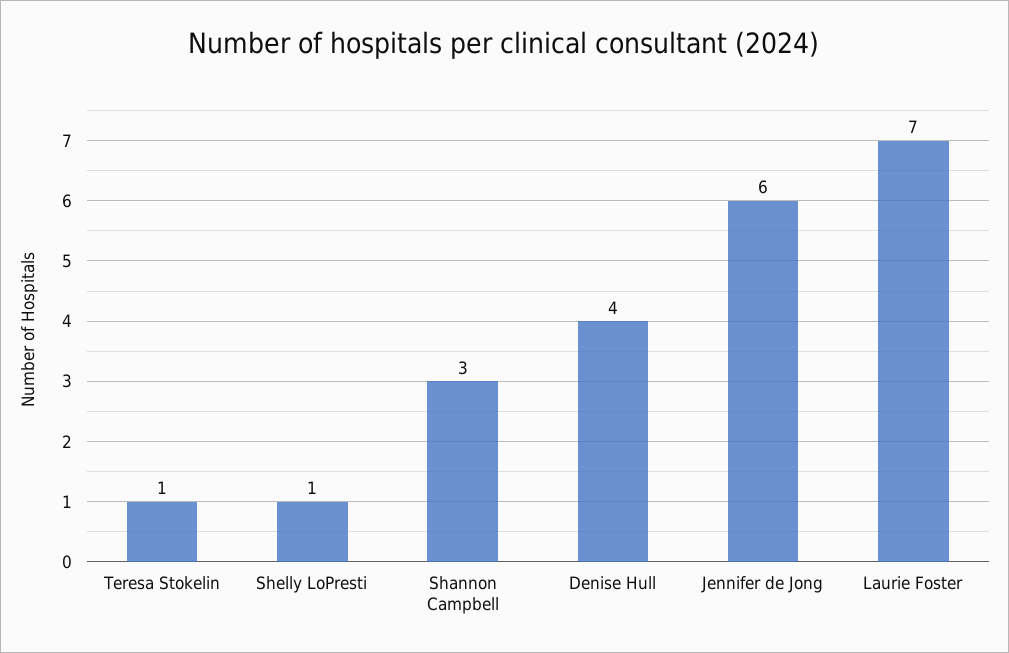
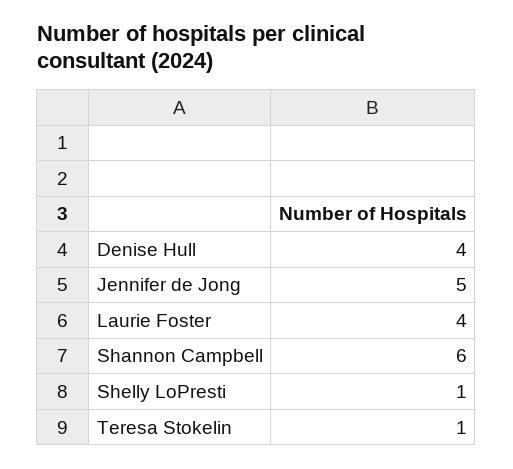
Shannon Campbell: 3 -> 6
Jennifer de Jong: 6 -> 5
Laurie Foster: 7 -> 4

